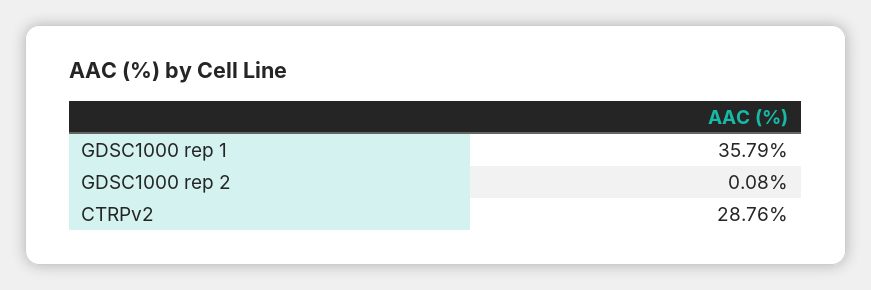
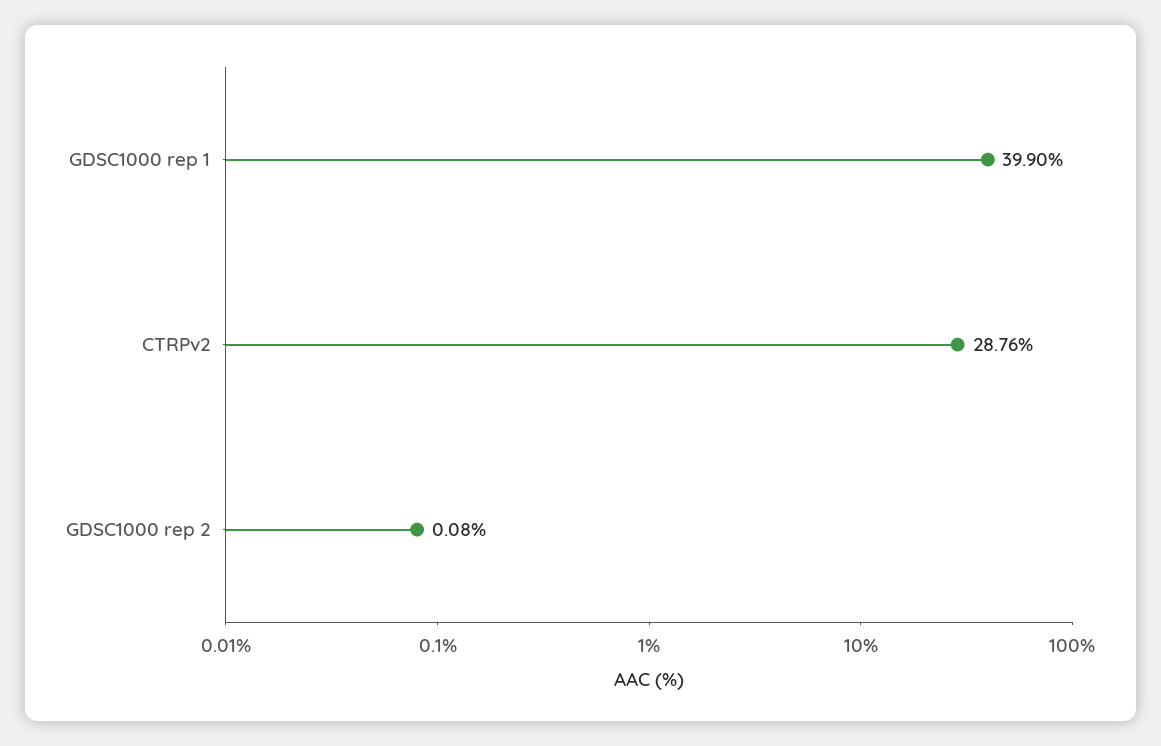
GDSC1000 rep 1: 35.79 -> 39.9

